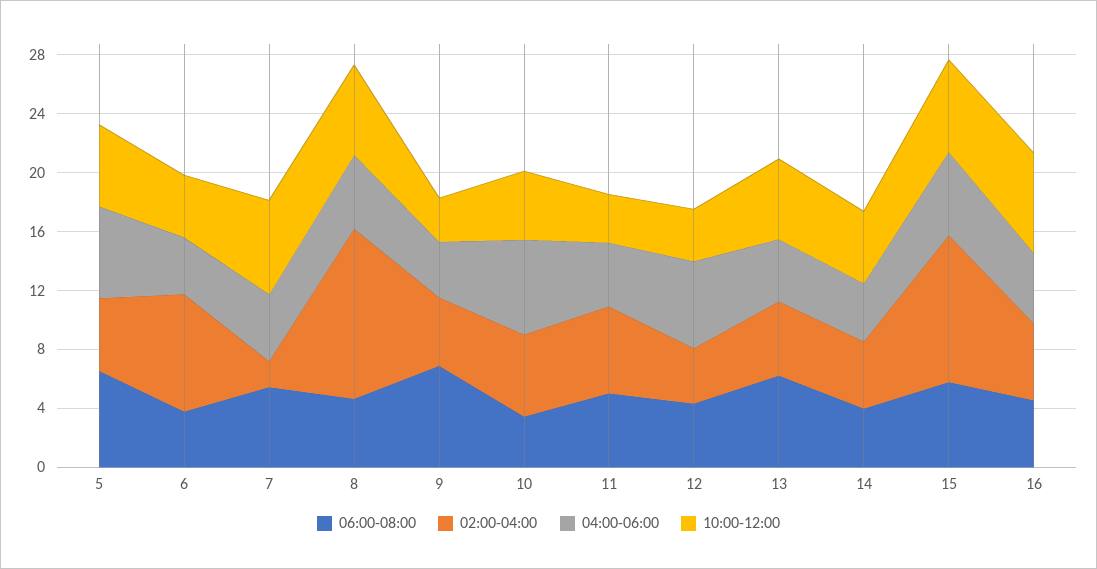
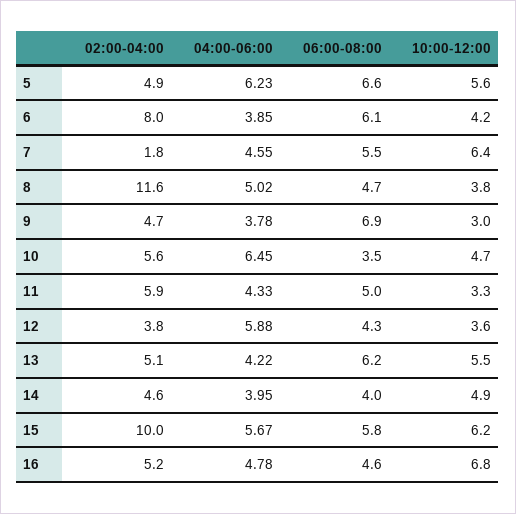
06:00-08:00, 6: 4 -> 6.1
10:00-12:00, 8: 6 -> 3.8

